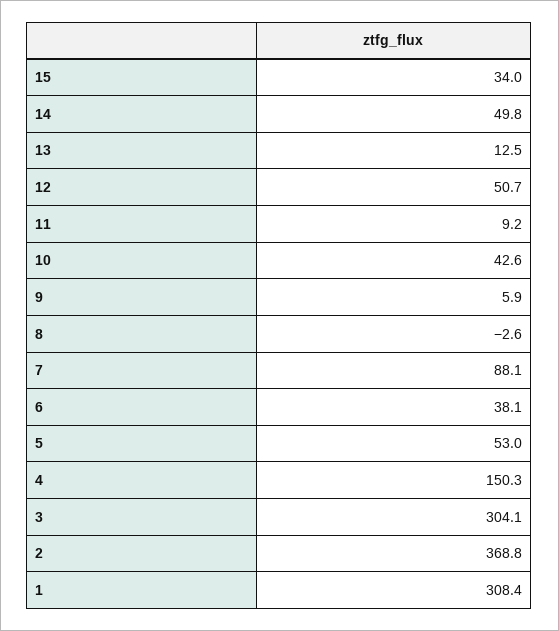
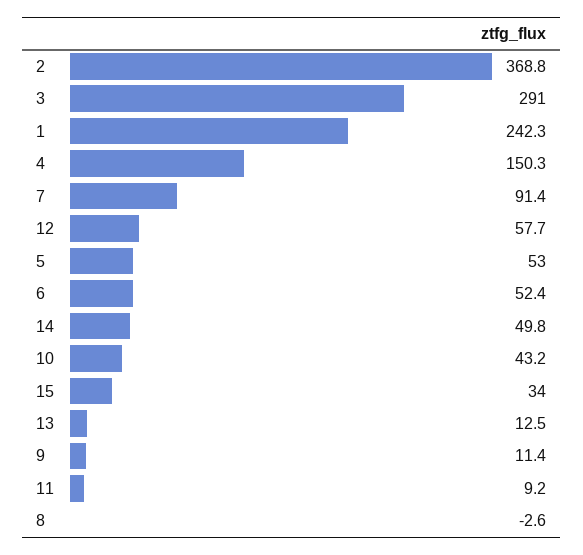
12: 50.7 -> 57.7
10: 42.6 -> 43.2
9: 5.9 -> 11.4
7: 88.1 -> 91.4
6: 38.1 -> 52.4
3: 304.1 -> 291
1: 308.4 -> 242.3

